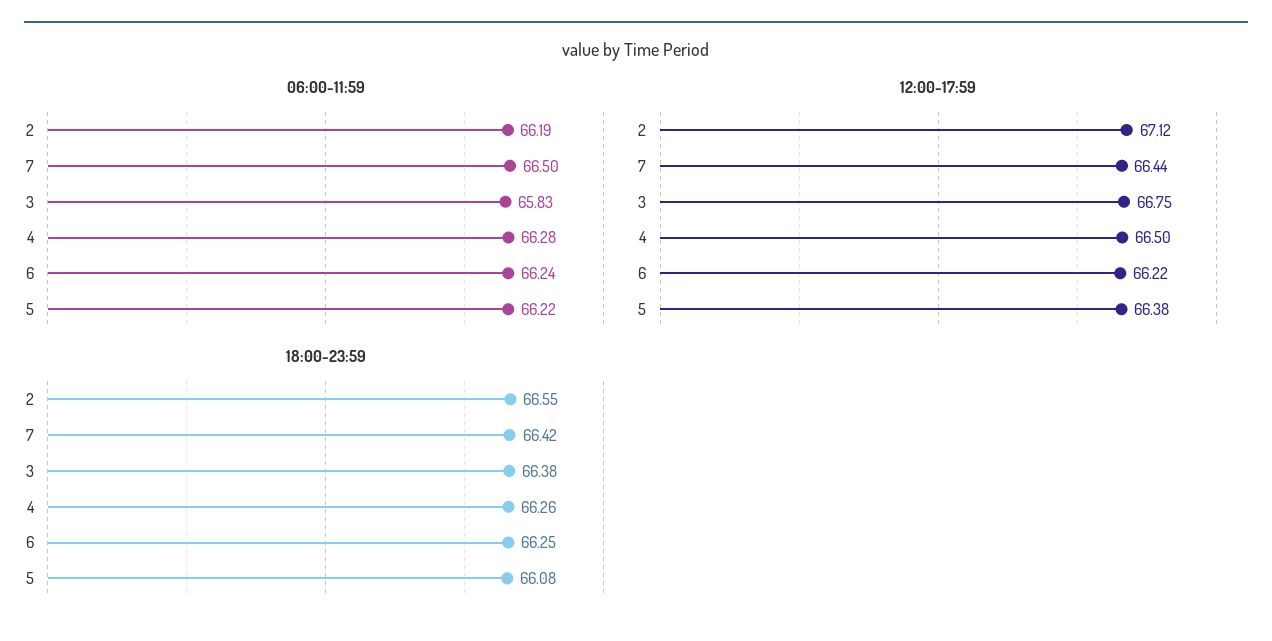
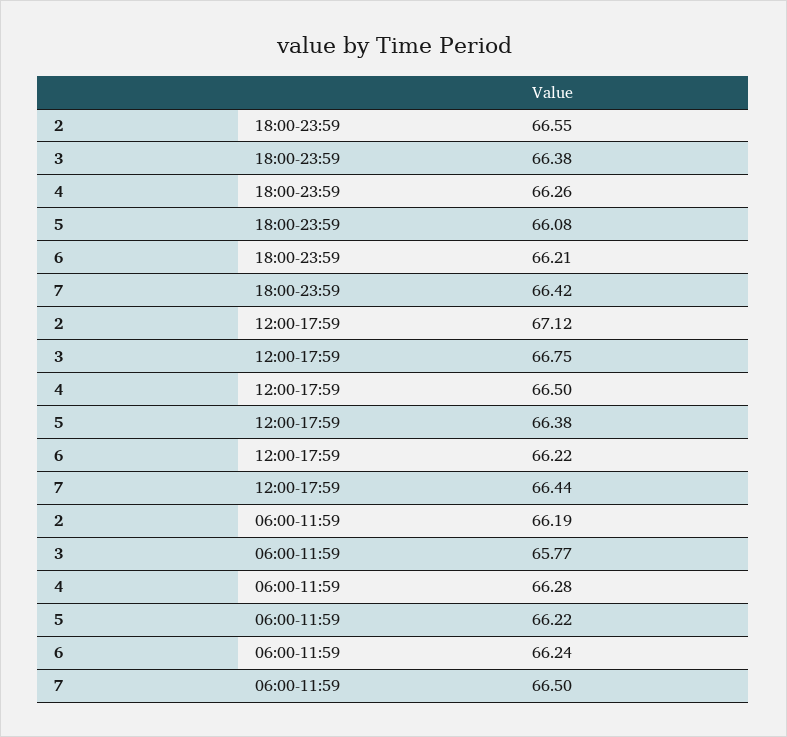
06:00-11:59, 3: 65.83 -> 65.77
18:00-23:59, 6: 66.25 -> 66.21

